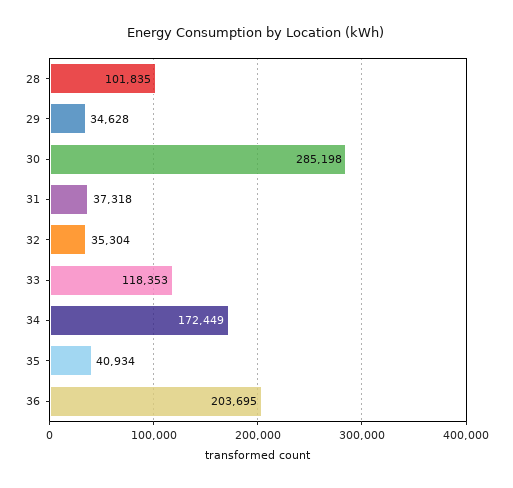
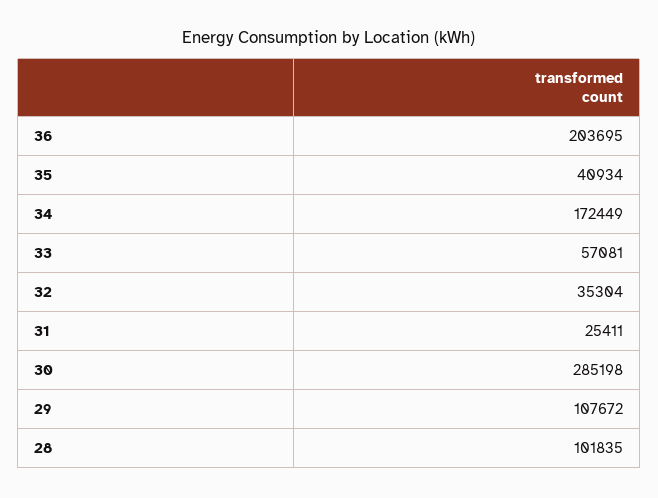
29: 34628 -> 107672
31: 37318 -> 25411
33: 118353 -> 57081

